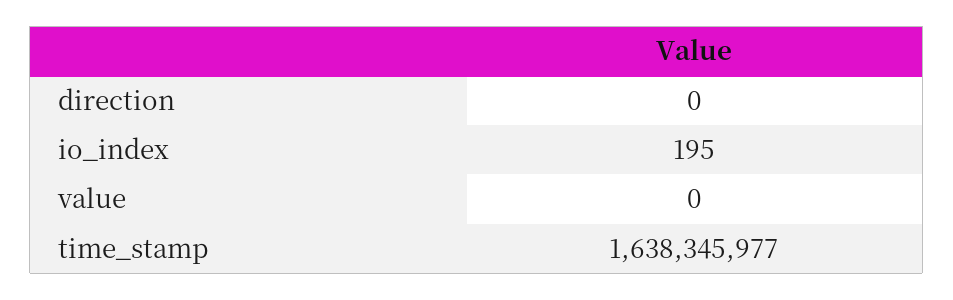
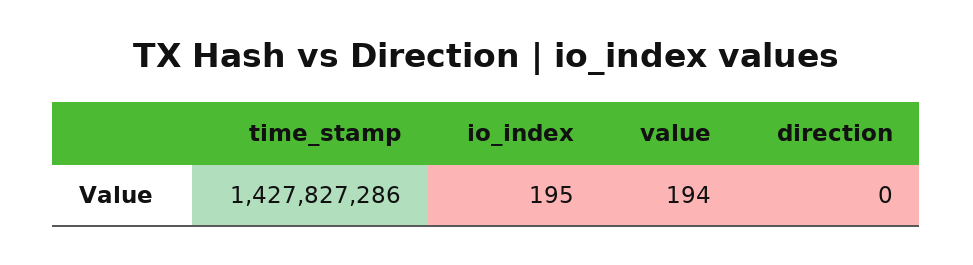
value: 0 -> 194
time_stamp: 1638345977 -> 1427827286

